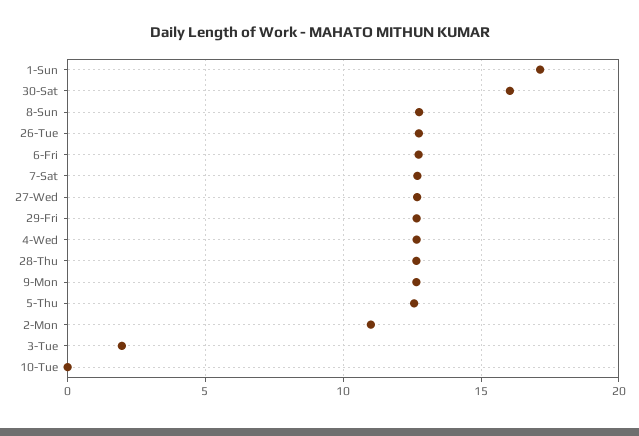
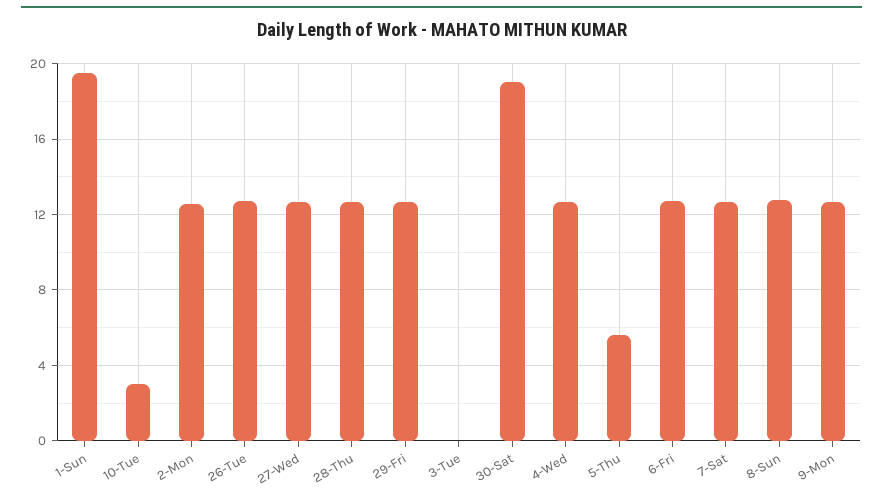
1-Sun: 17 -> 19.5
30-Sat: 16 -> 19
5-Thu: 12.5 -> 5.5
2-Mon: 11 -> 12.5
3-Tue: 2 -> 0
10-Tue: 0 -> 3

